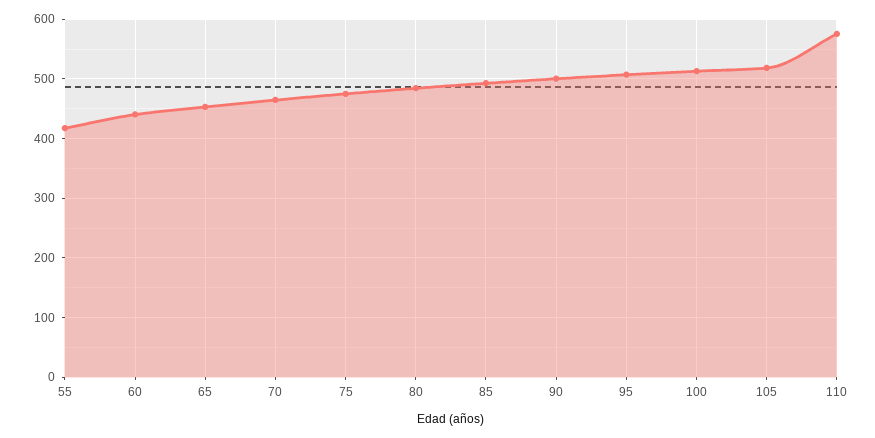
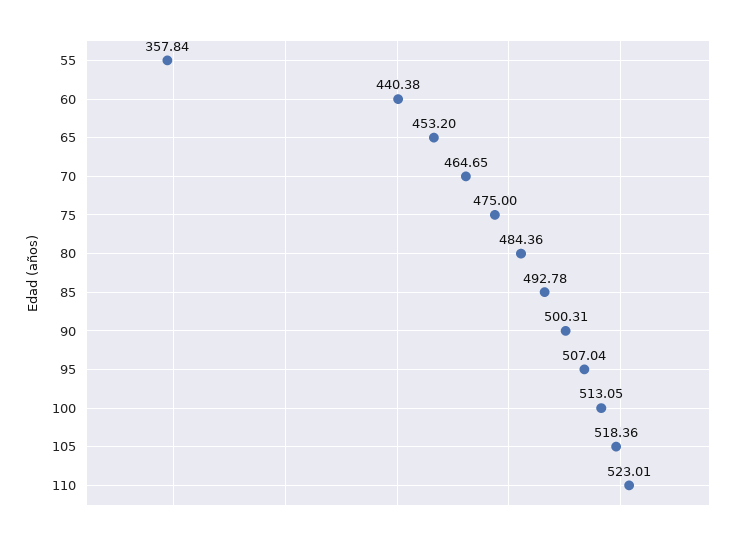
55: 420 -> 357.84
110: 580 -> 523.01

